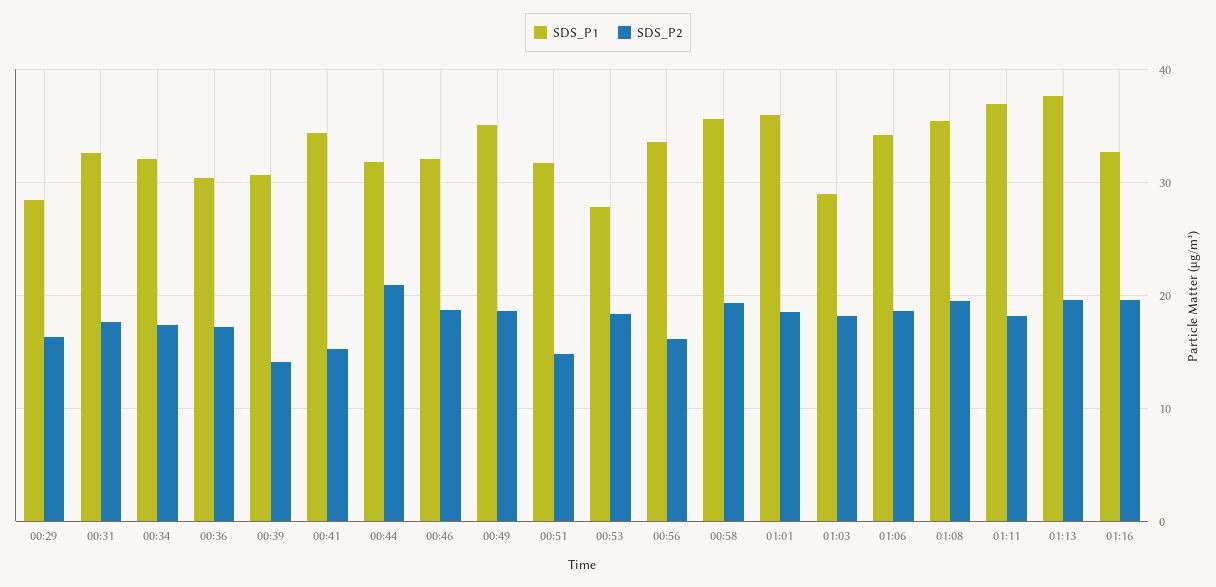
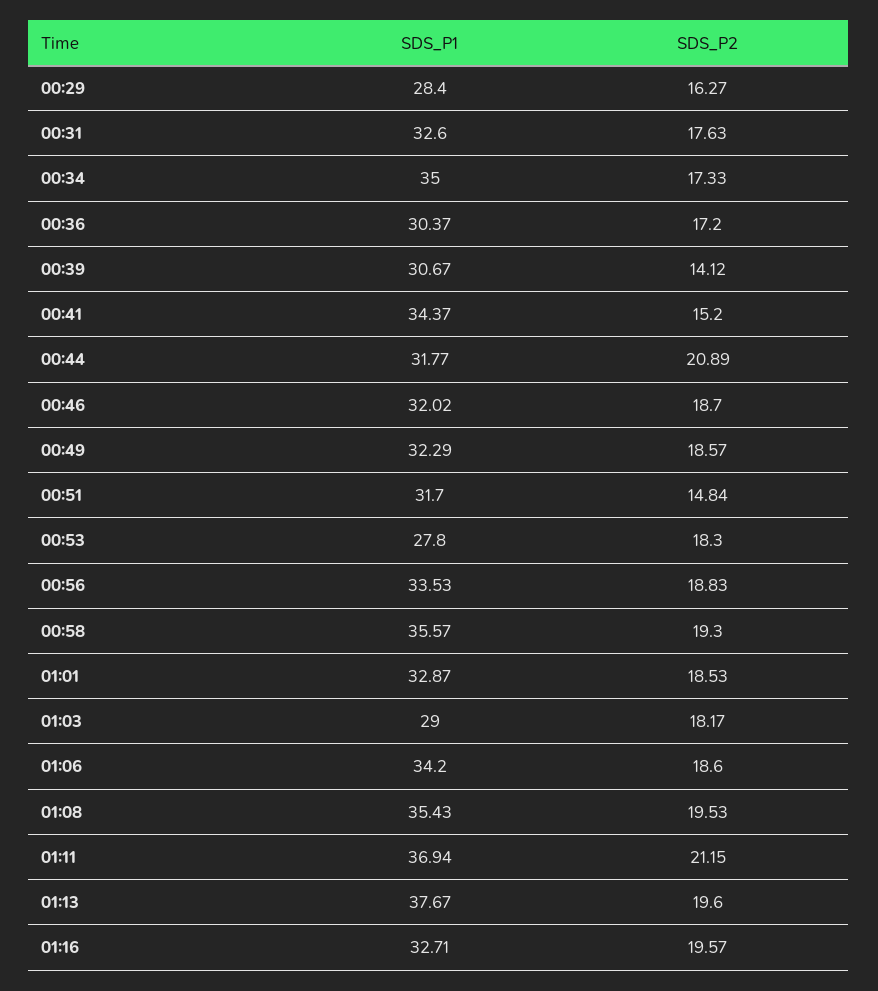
SDS_P1, 00:34: 32 -> 35
SDS_P1, 00:49: 35 -> 32.29
SDS_P2, 00:56: 16 -> 18.83
SDS_P1, 01:01: 36 -> 32.87
SDS_P2, 01:11: 18 -> 21.15

